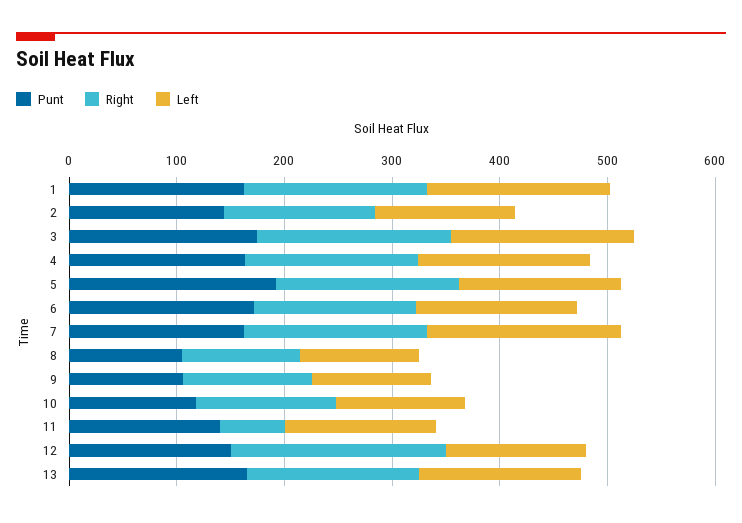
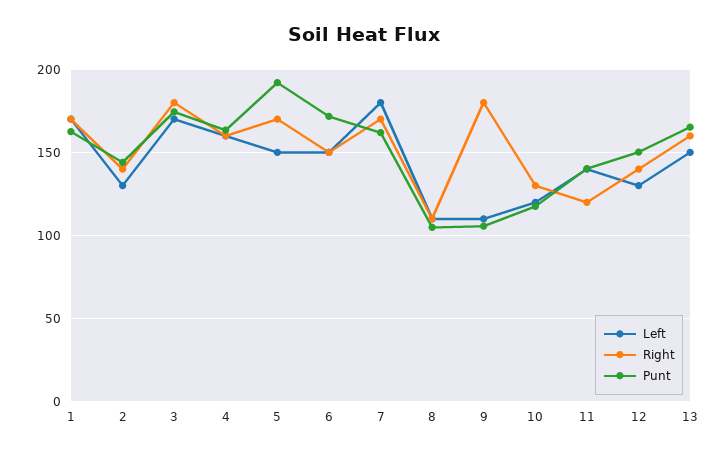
Right, 9: 120 -> 180
Right, 11: 60 -> 120
Right, 12: 200 -> 140

